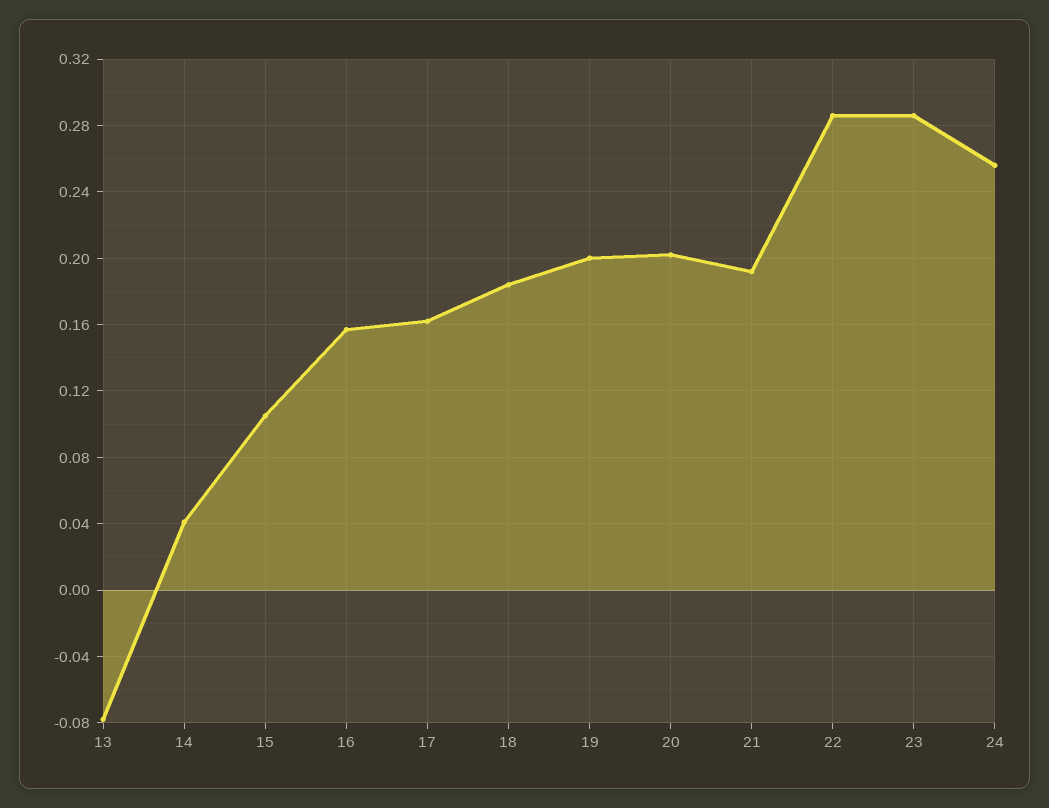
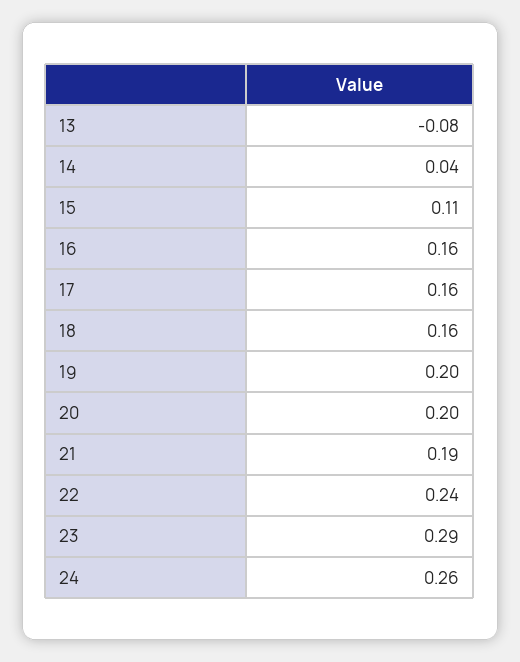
18: 0.185 -> 0.16
22: 0.285 -> 0.24

